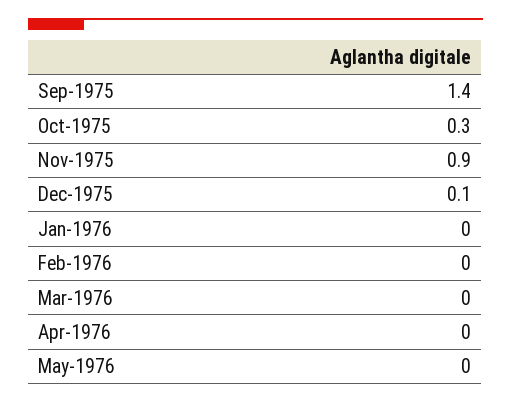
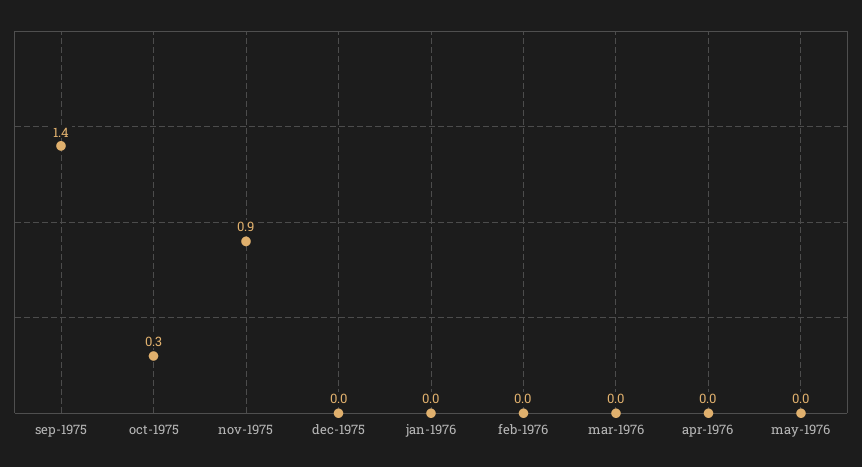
Dec-1975: 0.1 -> 0

